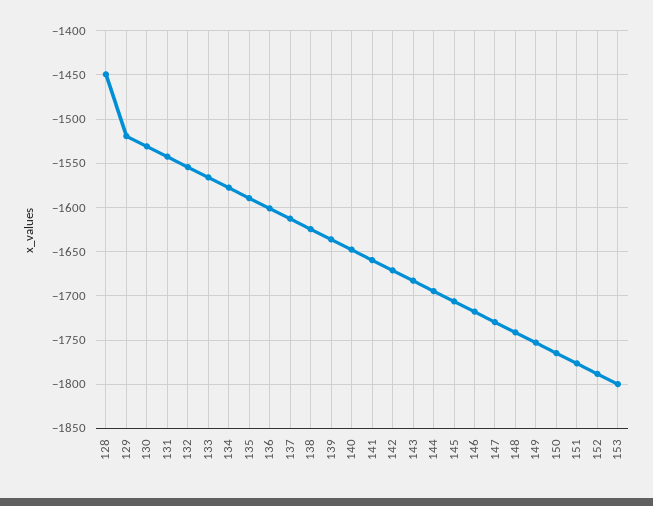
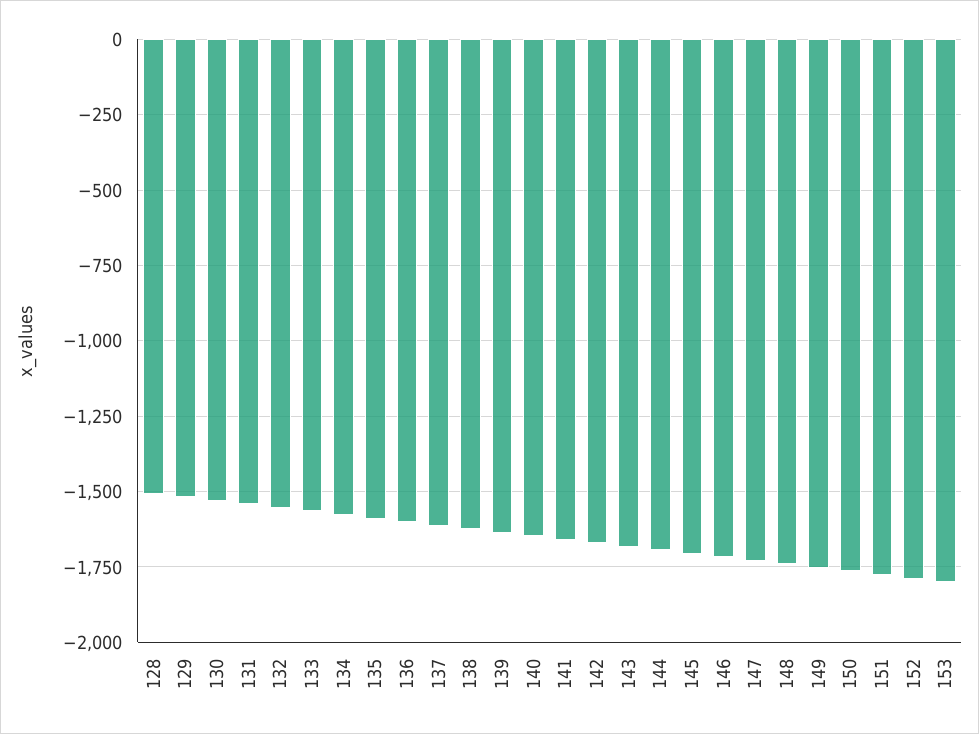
128: -1450 -> -1500

